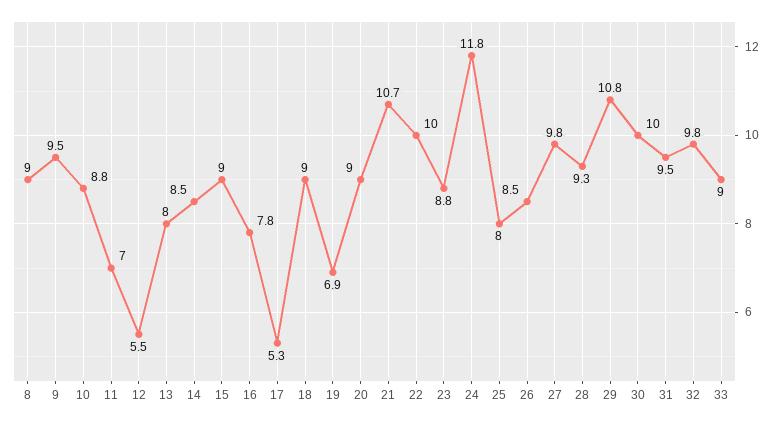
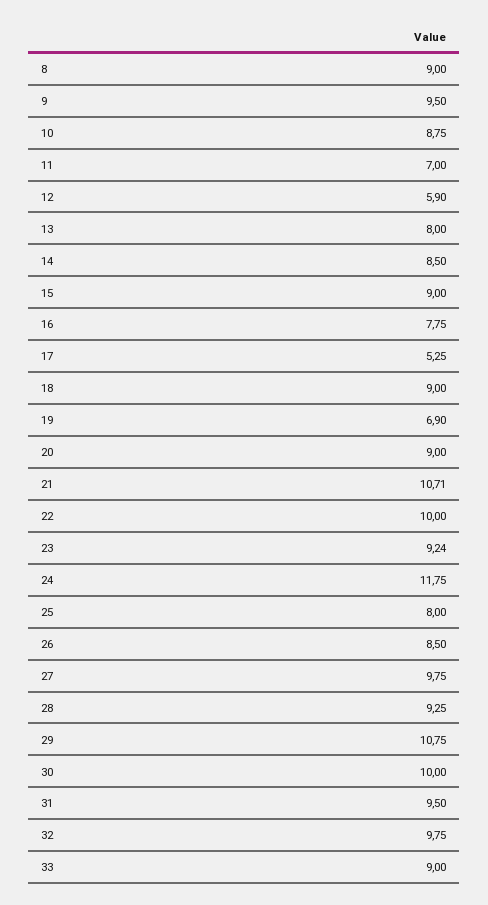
12: 5.5 -> 5.9
23: 8.8 -> 9.24

